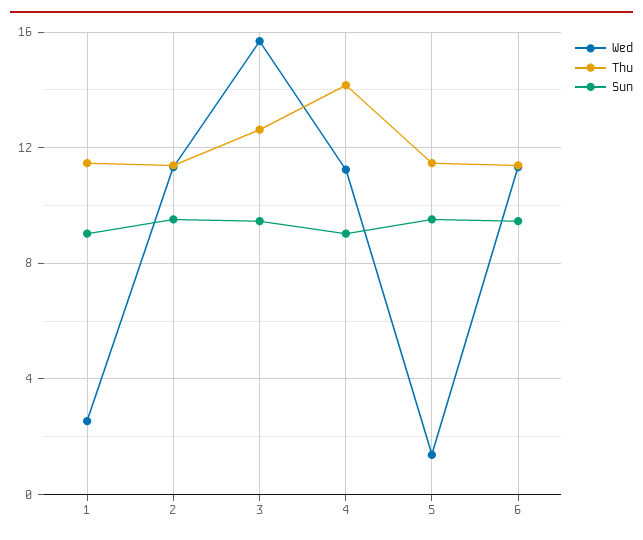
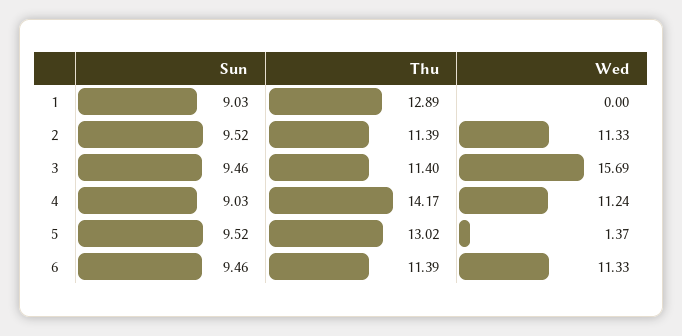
Wed, 1: 2.5 -> 0
Thu, 1: 11.5 -> 12.89
Thu, 3: 12.5 -> 11.4
Thu, 5: 11.5 -> 13.02

